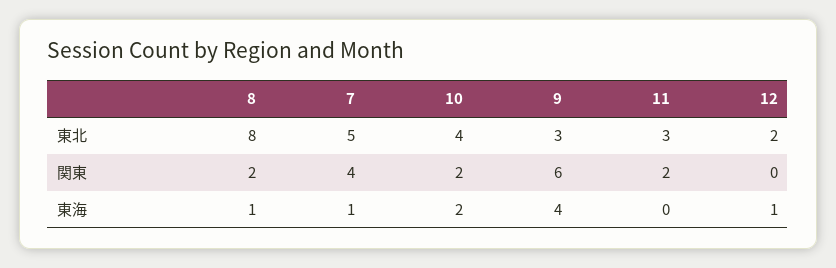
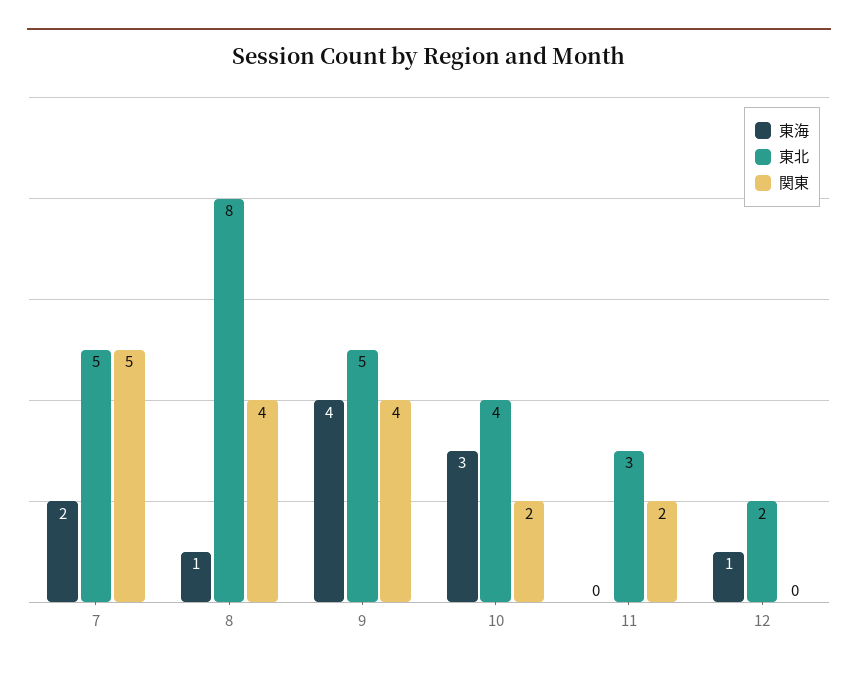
東北, 9: 3 -> 5
関東, 8: 2 -> 4
関東, 7: 4 -> 5
関東, 9: 6 -> 4
東海, 7: 1 -> 2
東海, 10: 2 -> 3

